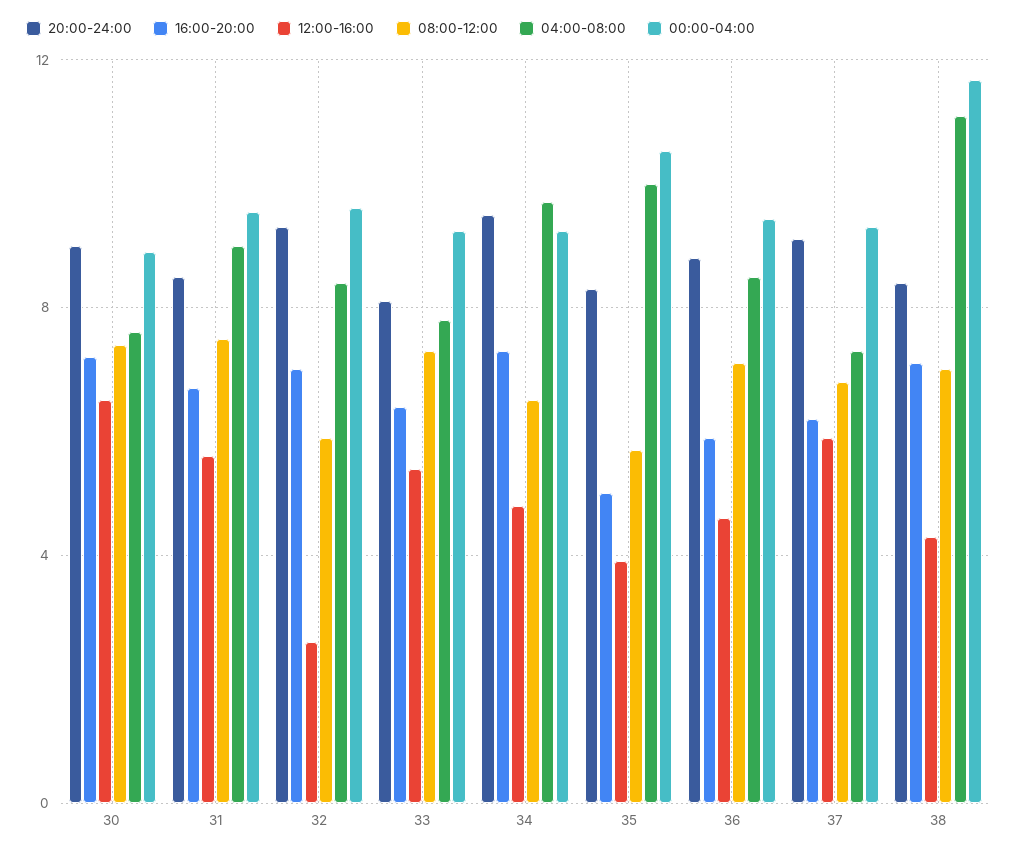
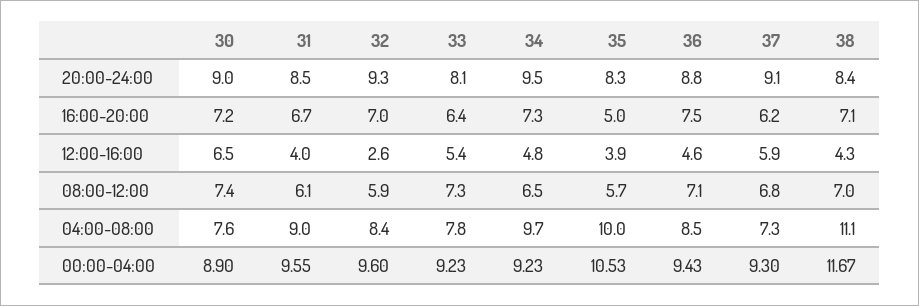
12:00-16:00, 31: 5.5 -> 4
08:00-12:00, 31: 7.5 -> 6.1
16:00-20:00, 36: 6 -> 7.5

